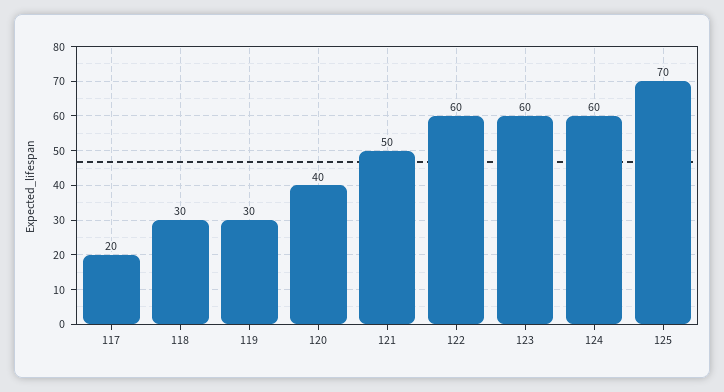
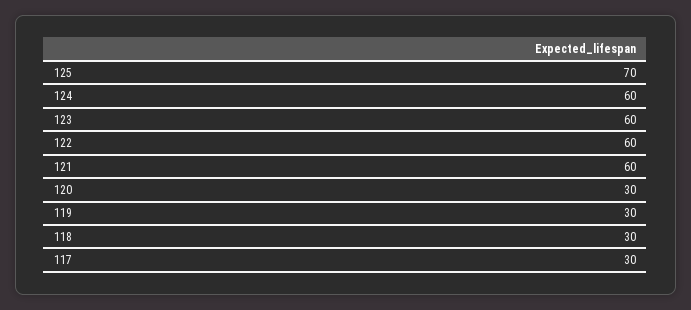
117: 20 -> 30
120: 40 -> 30
121: 50 -> 60

